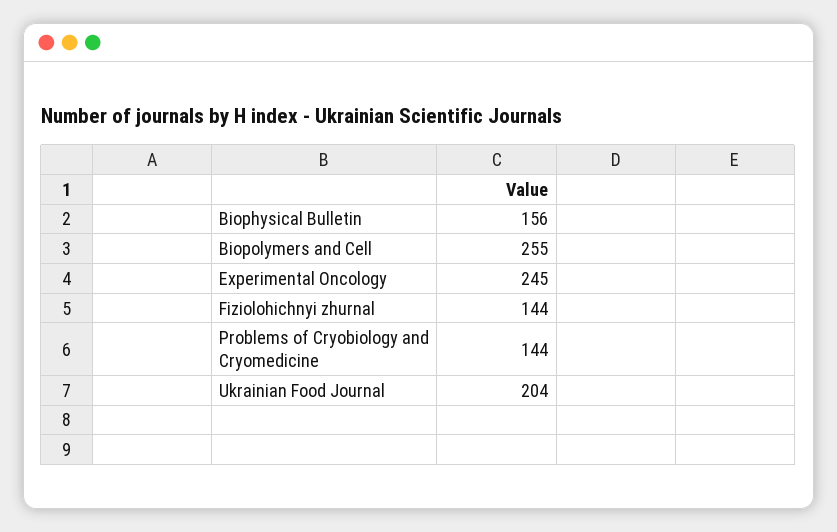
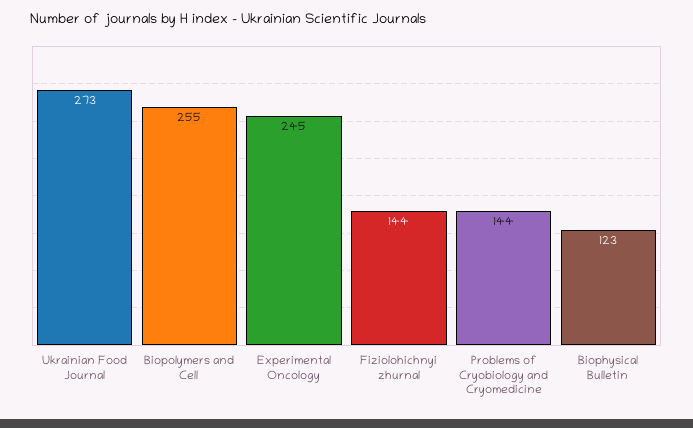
Biophysical Bulletin: 156 -> 123
Ukrainian Food Journal: 204 -> 273

